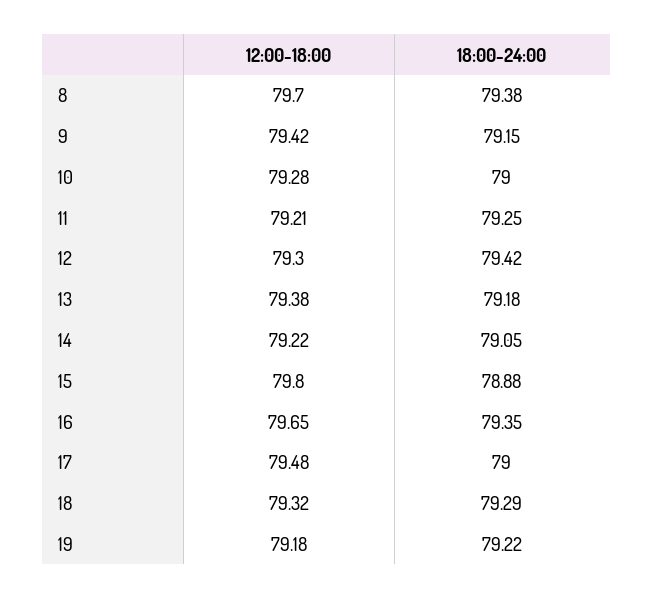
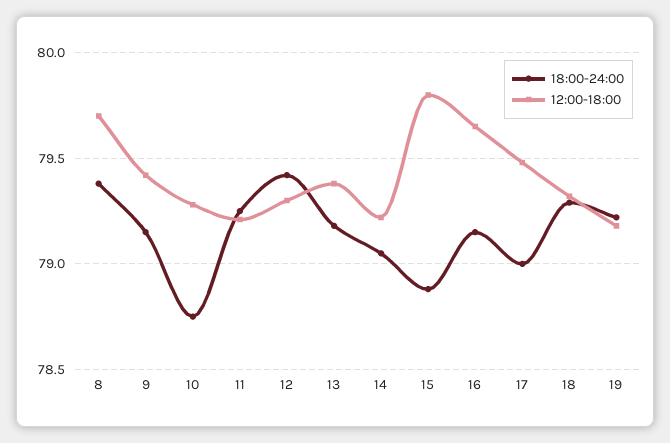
18:00-24:00, 10: 79 -> 78.75
18:00-24:00, 16: 79.35 -> 79.15

